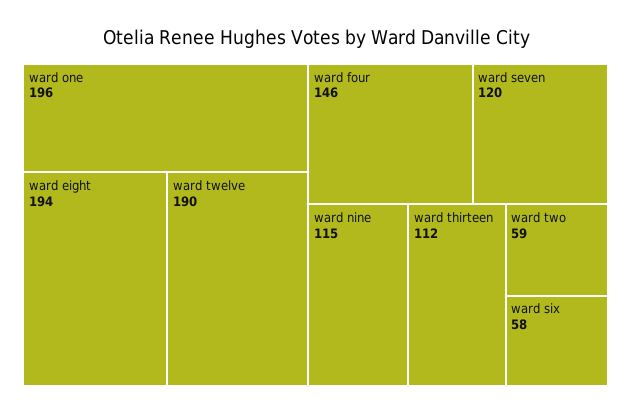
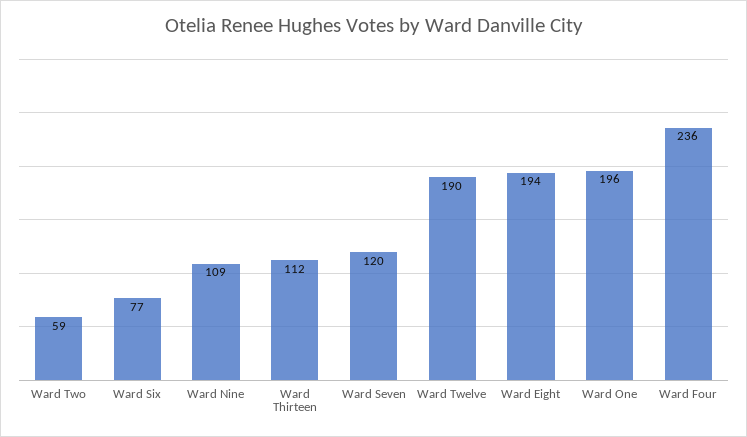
ward four: 146 -> 236
ward nine: 115 -> 109
ward six: 58 -> 77

